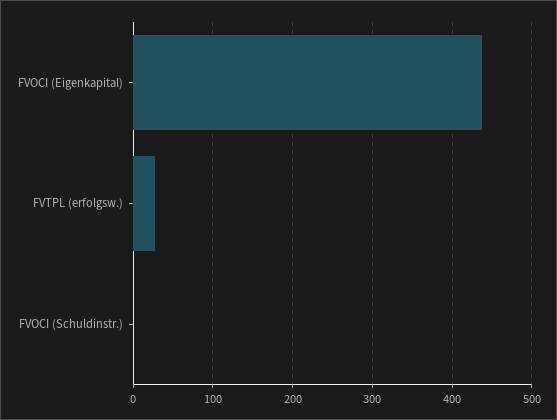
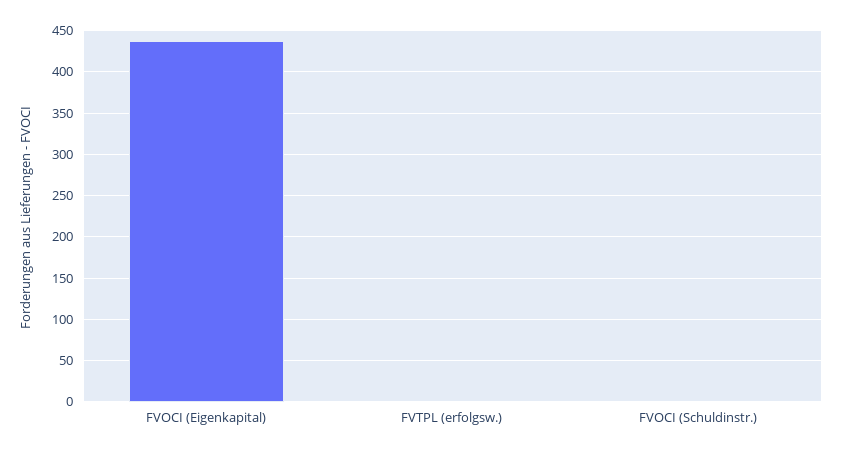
FVTPL (erfolgsw.): 30 -> 0

